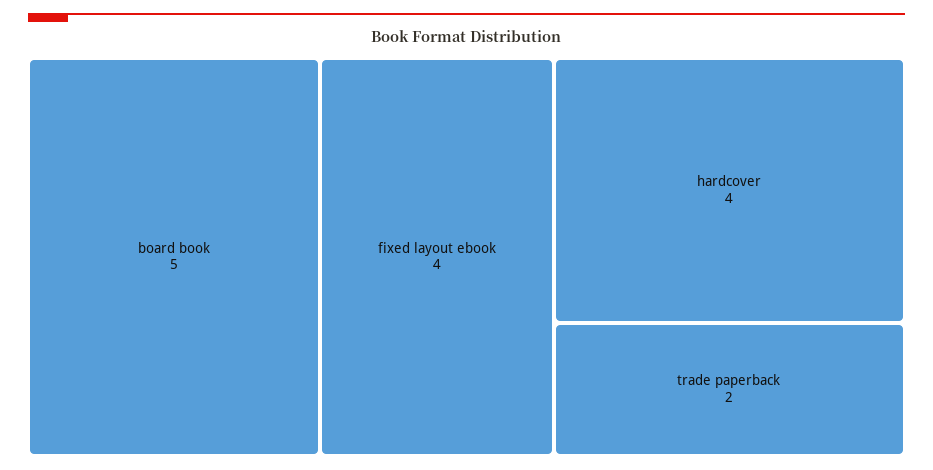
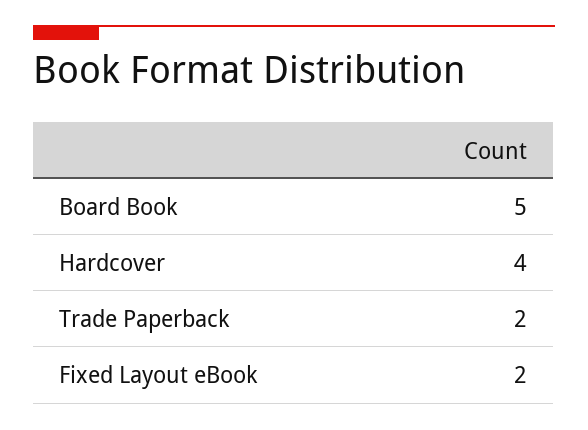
fixed layout ebook: 4 -> 2

